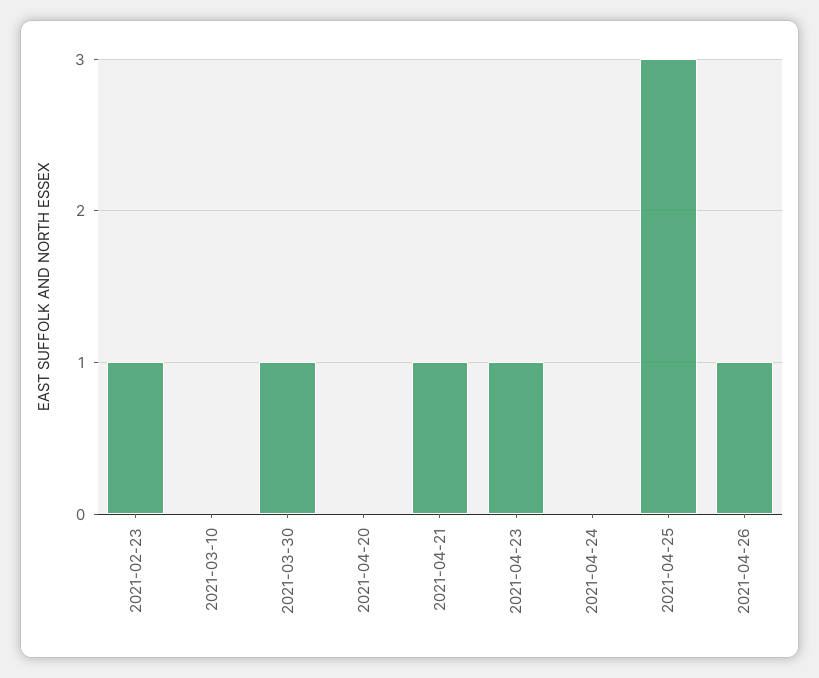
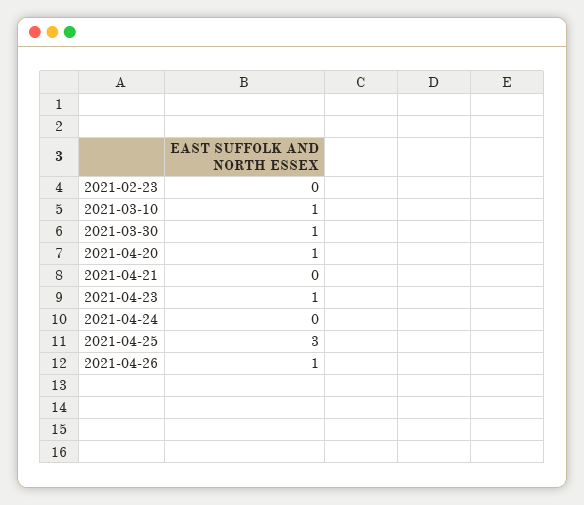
2021-02-23: 1 -> 0
2021-03-10: 0 -> 1
2021-04-20: 0 -> 1
2021-04-21: 1 -> 0

